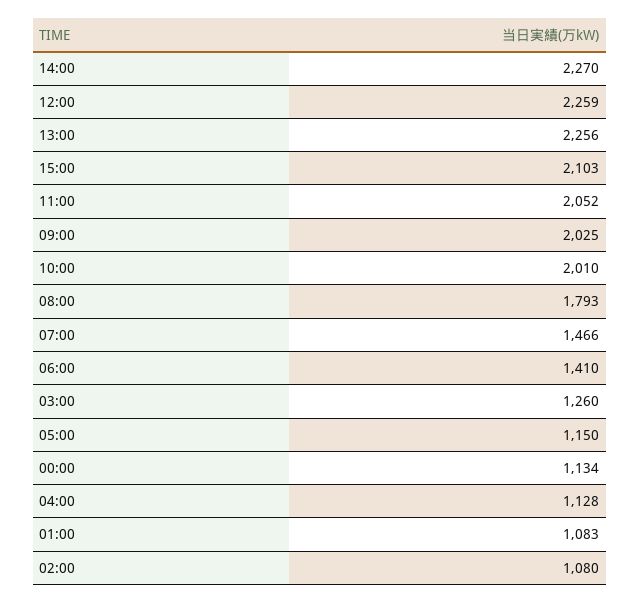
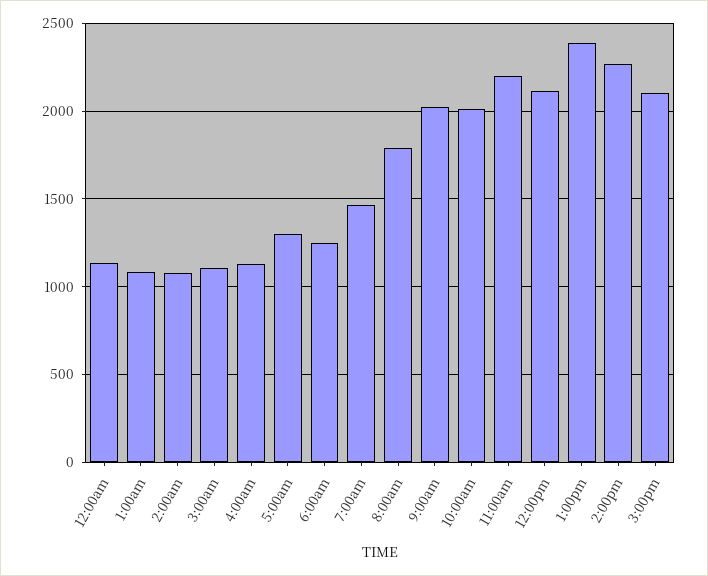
12:00: 2259 -> 2100
13:00: 2256 -> 2400
11:00: 2052 -> 2200
06:00: 1410 -> 1250
03:00: 1260 -> 1100
05:00: 1150 -> 1300

